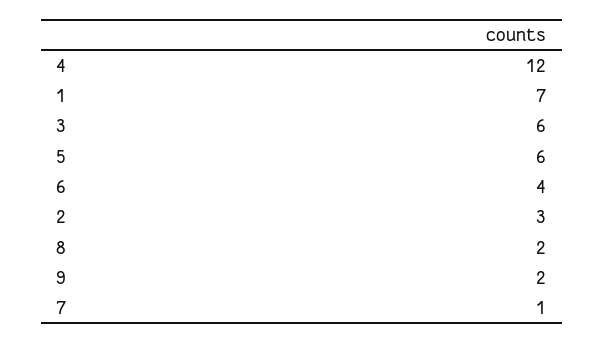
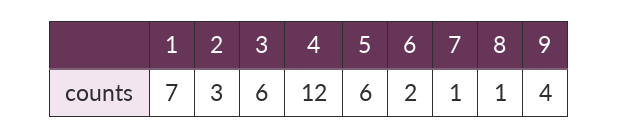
6: 4 -> 2
8: 2 -> 1
9: 2 -> 4

